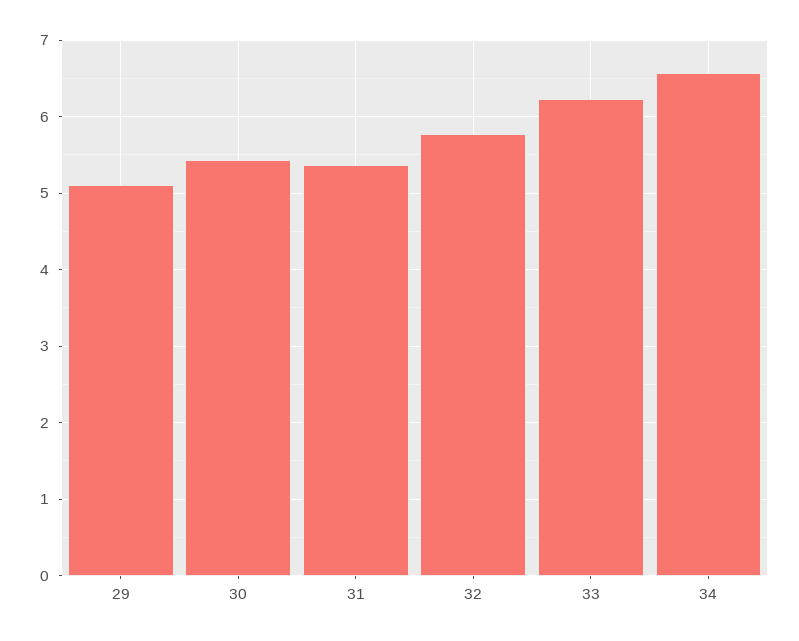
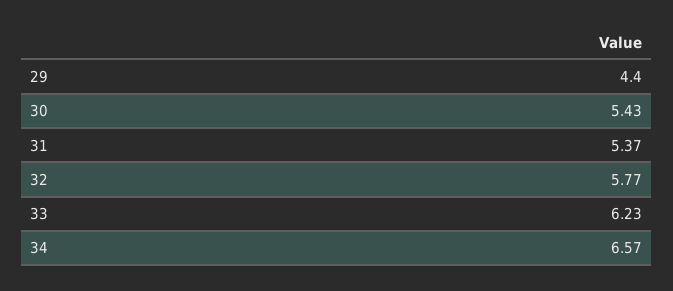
29: 5.1 -> 4.4

